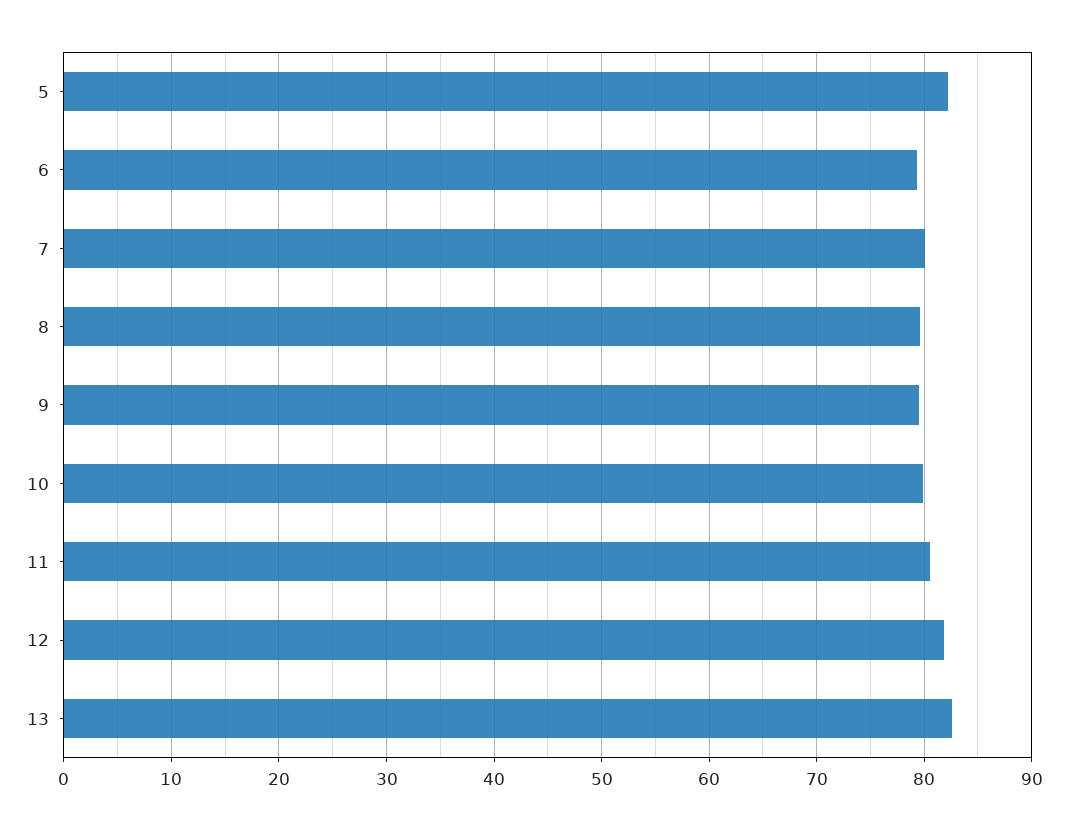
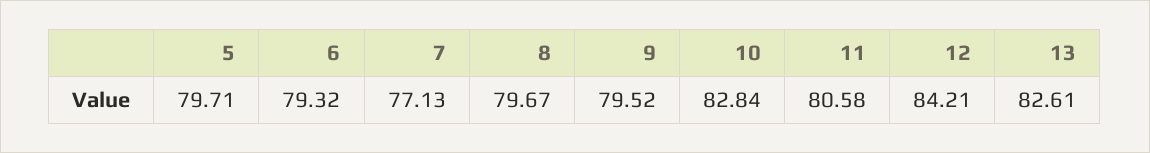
5: 82 -> 79.71
7: 80 -> 77.13
10: 80 -> 82.84
12: 82 -> 84.21

